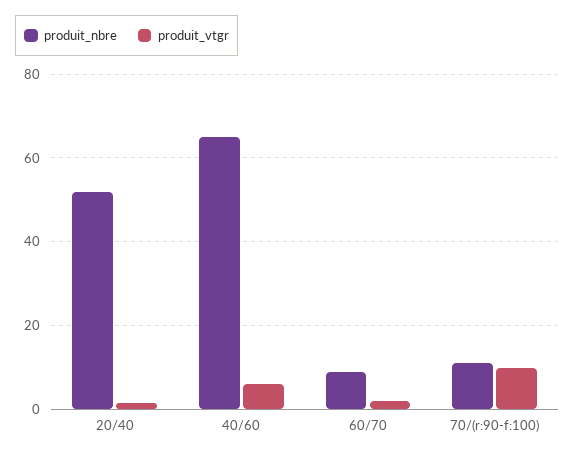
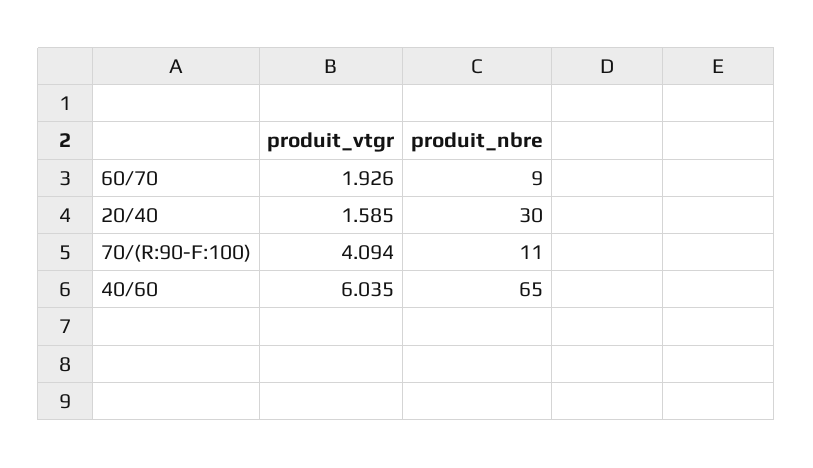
produit_nbre, 20/40: 52 -> 30
produit_vtgr, 70/(r:90-f:100): 10 -> 4.094

